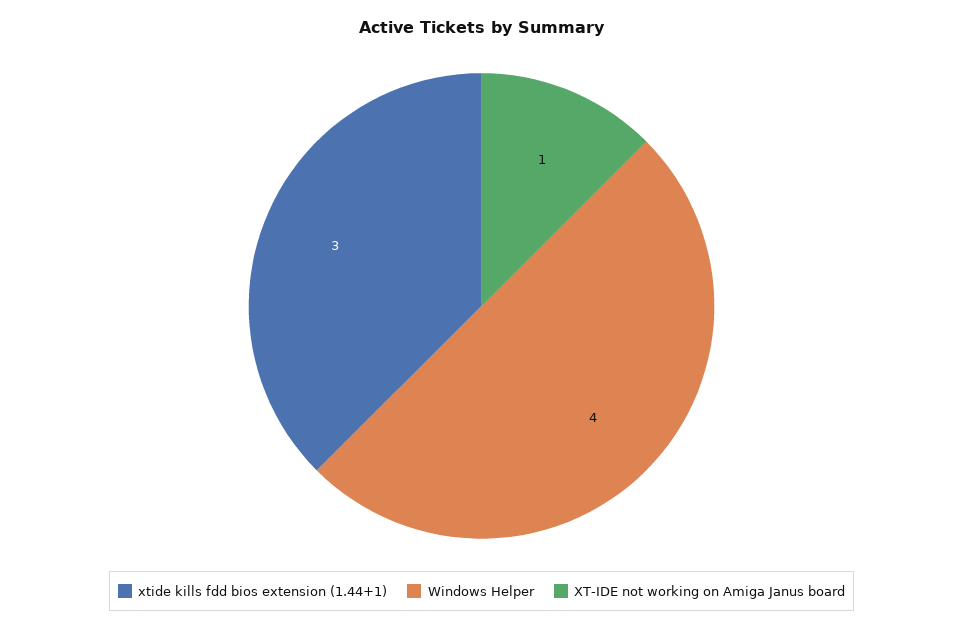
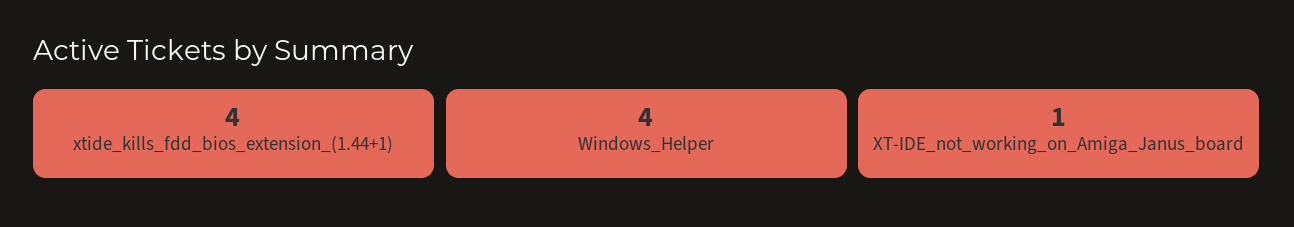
xtide kills fdd bios extension (1.44+1): 3 -> 4

